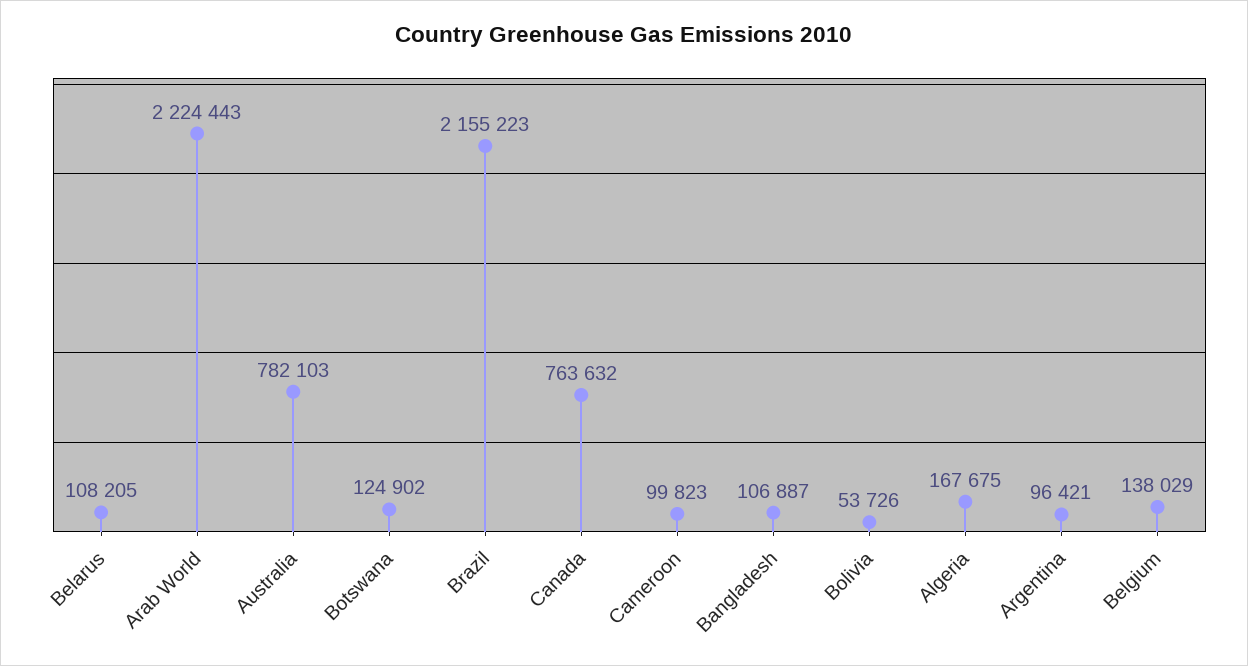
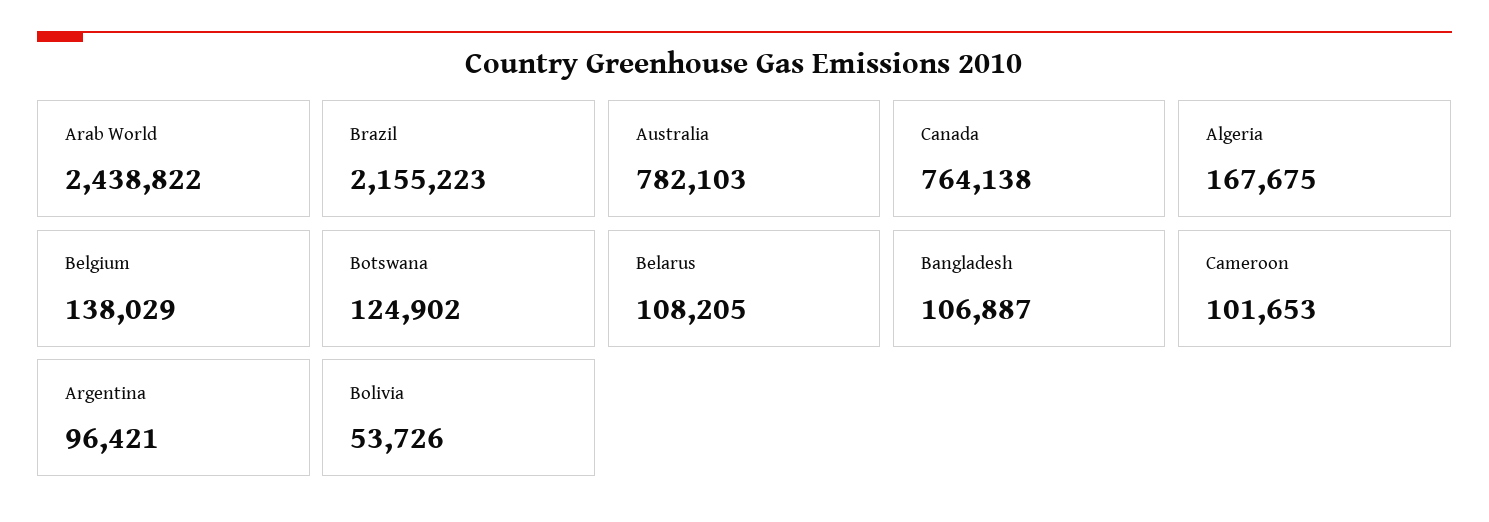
Arab World: 2224443 -> 2438822
Canada: 763632 -> 764138
Cameroon: 99823 -> 101653

